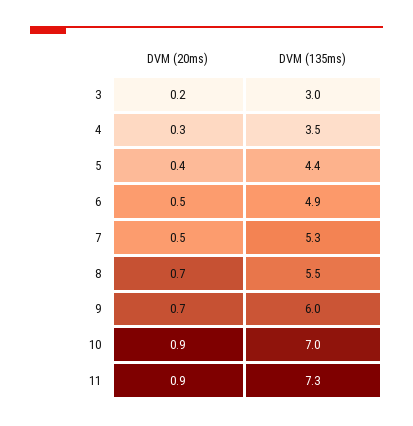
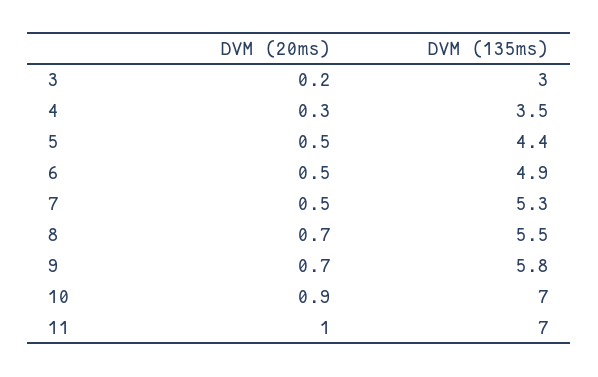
DVM (20ms), 5: 0.4 -> 0.5
DVM (135ms), 9: 6 -> 5.8
DVM (20ms), 11: 0.9 -> 1
DVM (135ms), 11: 7.3 -> 7

